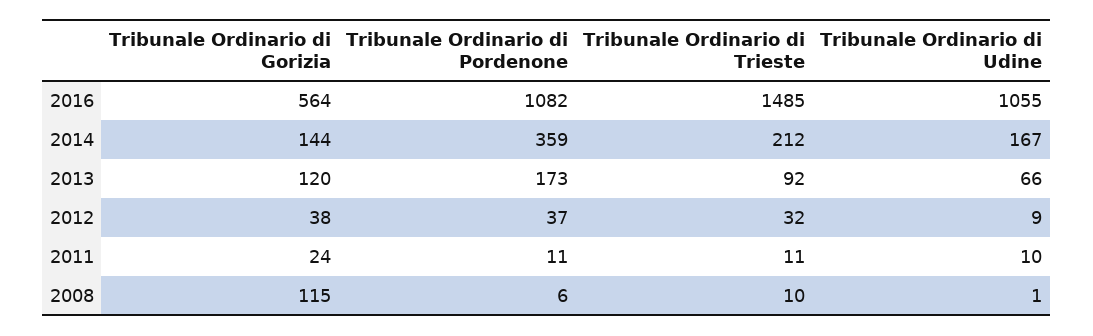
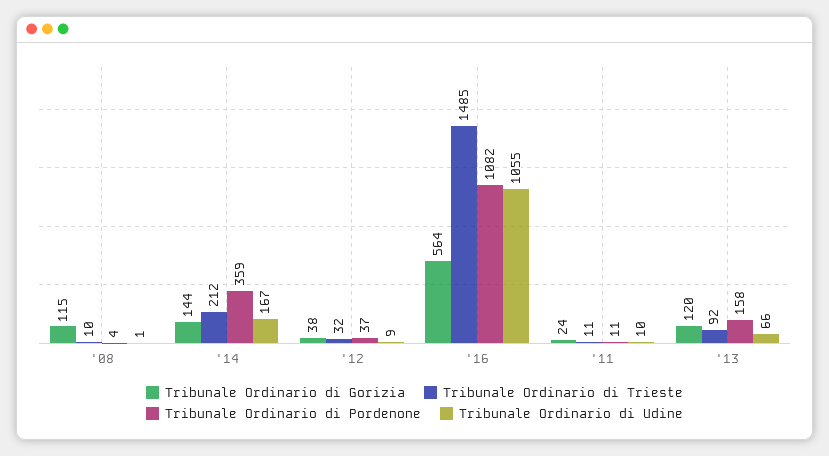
Tribunale Ordinario di Pordenone, 2013: 173 -> 158
Tribunale Ordinario di Pordenone, 2008: 6 -> 4

